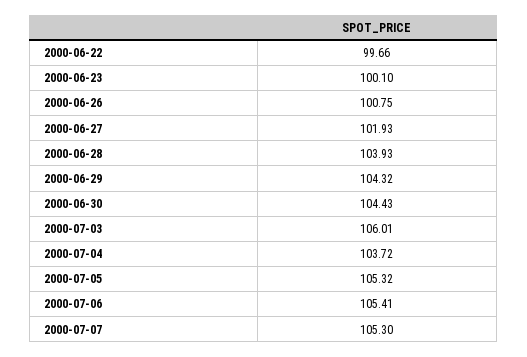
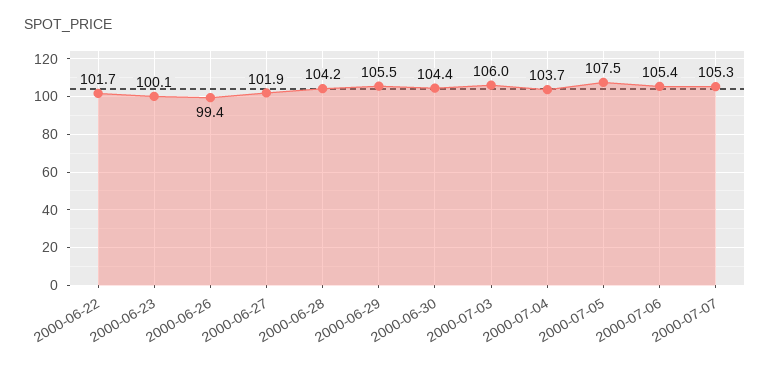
2000-06-22: 99.66 -> 101.7
2000-06-26: 100.75 -> 99.4
2000-06-28: 103.93 -> 104.2
2000-06-29: 104.32 -> 105.5
2000-07-05: 105.32 -> 107.5

